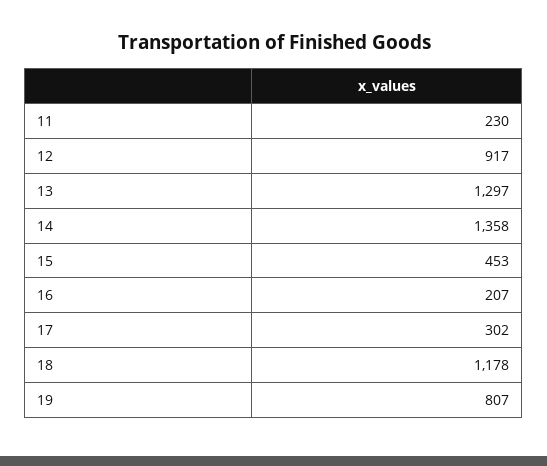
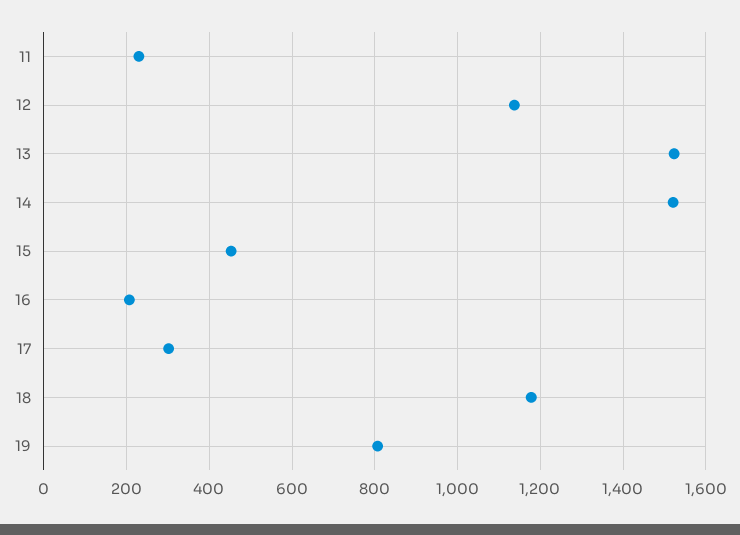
12: 917 -> 1140
13: 1297 -> 1520
14: 1358 -> 1520

